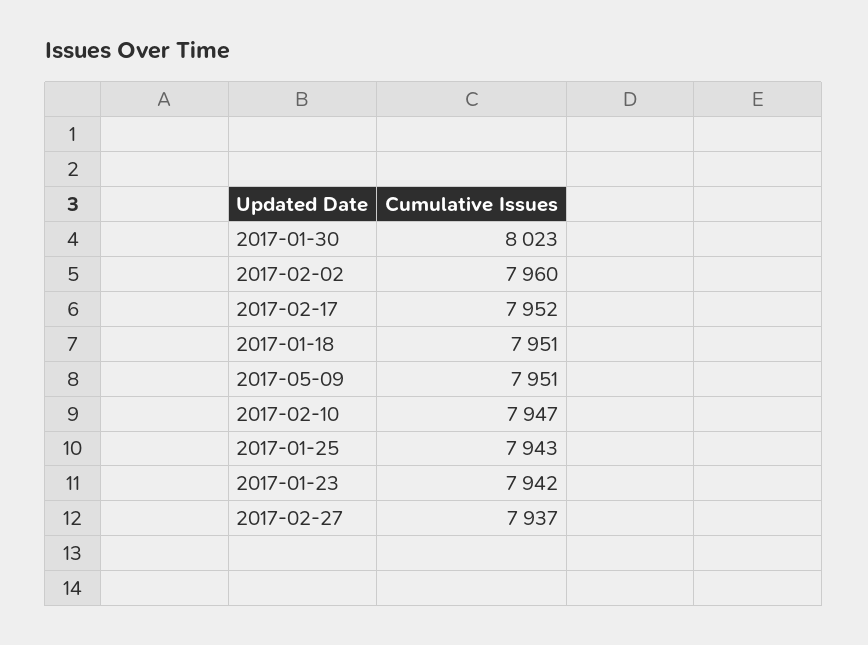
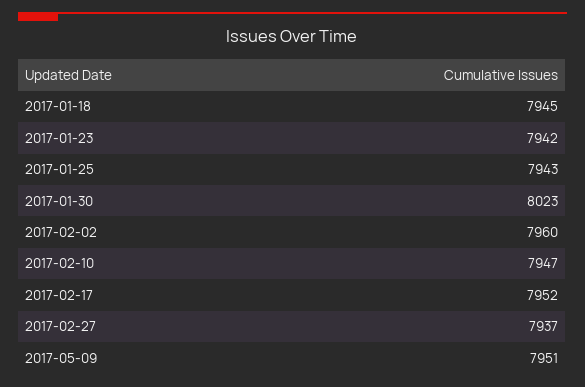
2017-01-18: 7951 -> 7945

